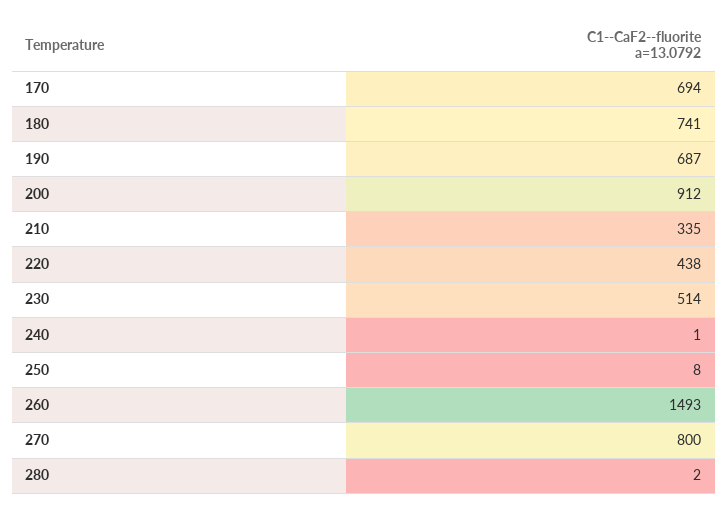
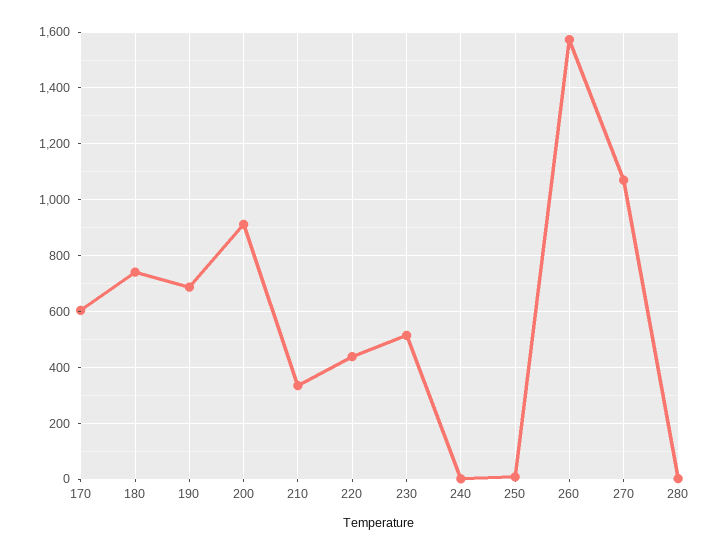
170: 694 -> 600
260: 1493 -> 1575
270: 800 -> 1075

